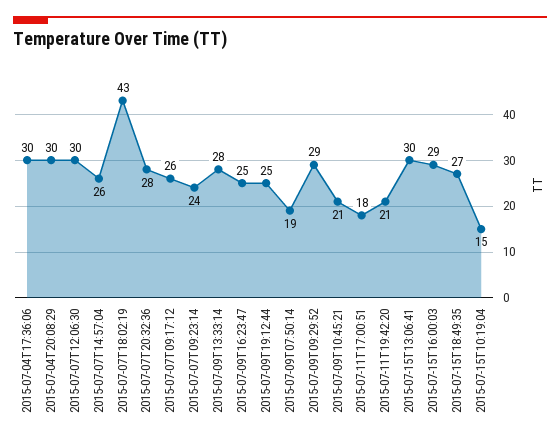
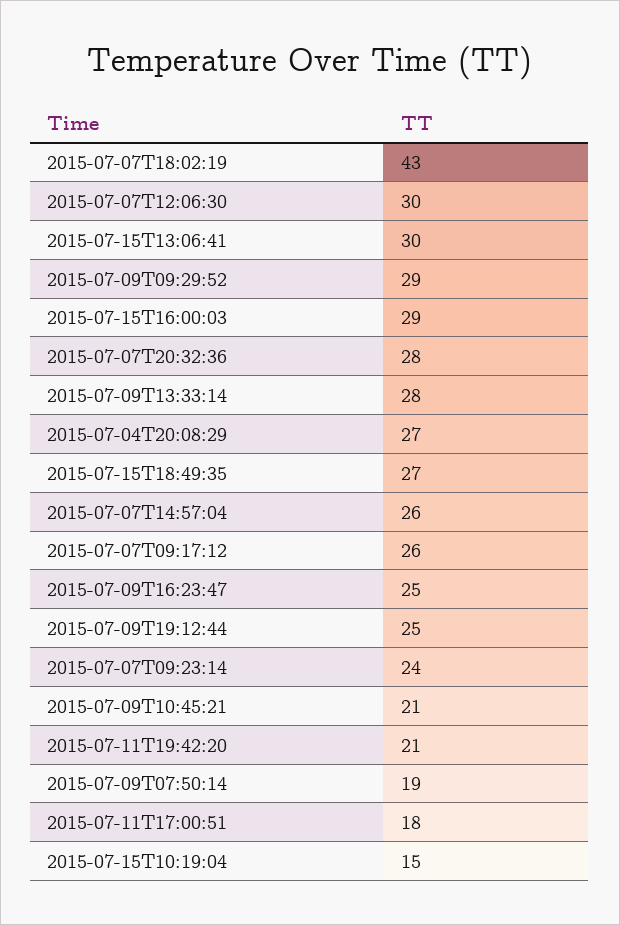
2015-07-04T17:36:06: 30 -> none
2015-07-04T20:08:29: 30 -> 27

